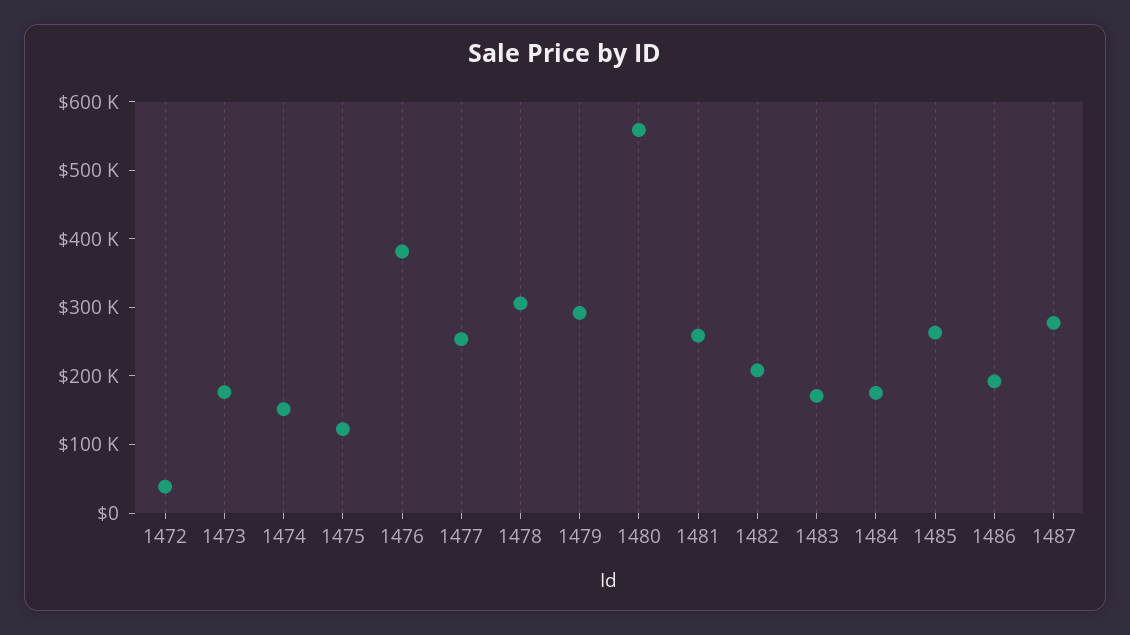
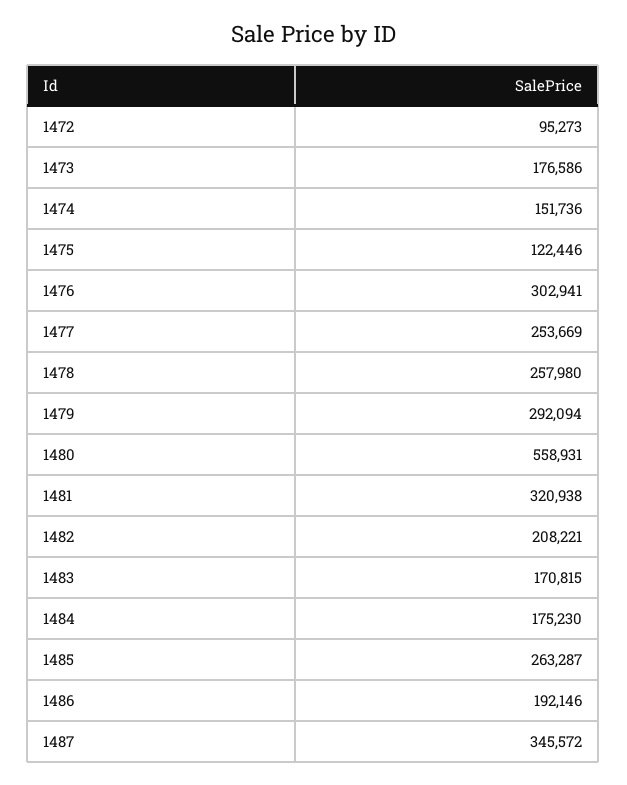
1472: 40000 -> 95273
1476: 380000 -> 302941
1478: 300000 -> 257980
1481: 260000 -> 320938
1487: 280000 -> 345572

